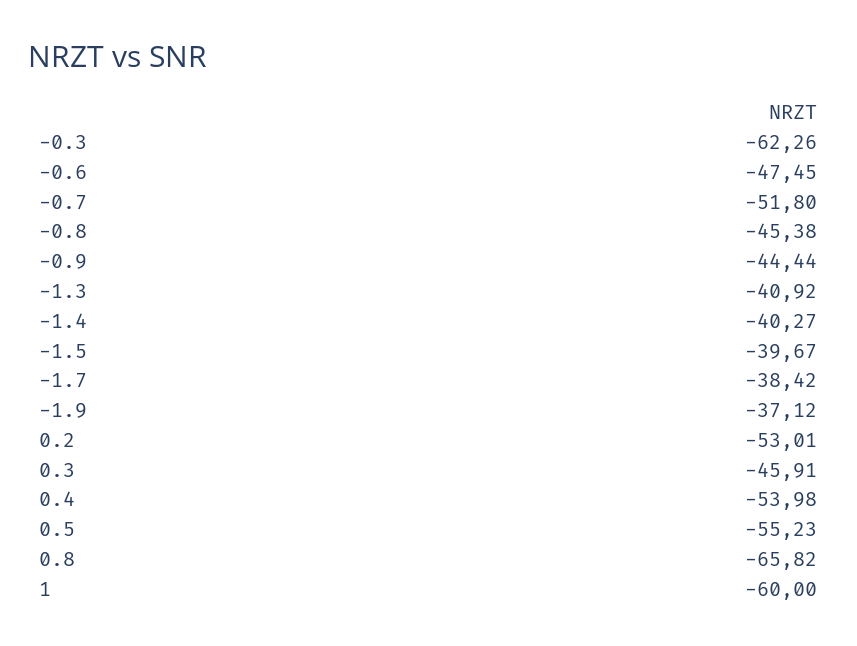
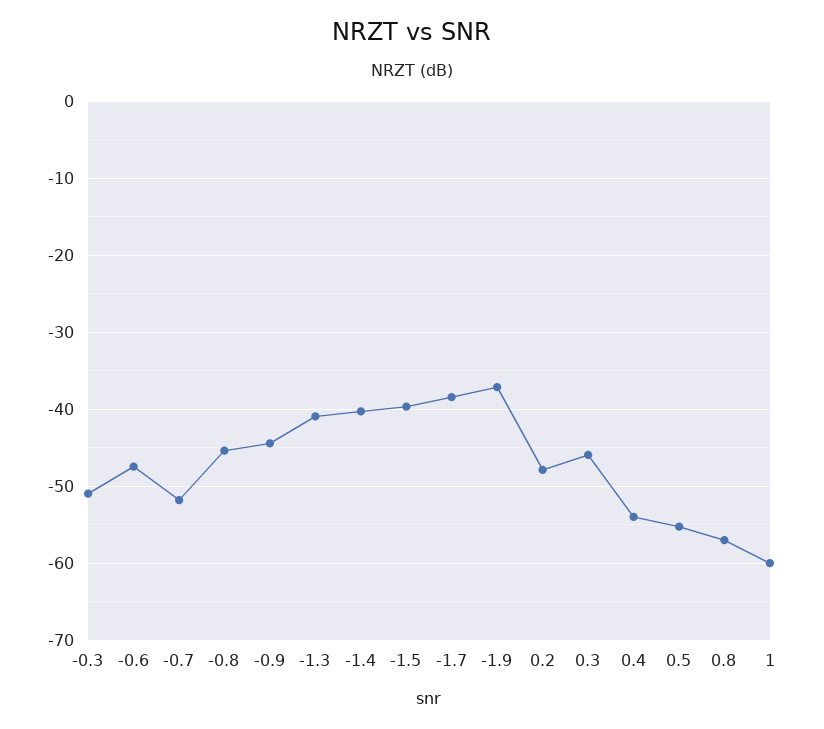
-0.3: -62.26 -> -51
0.2: -53.01 -> -48
0.8: -65.82 -> -57

